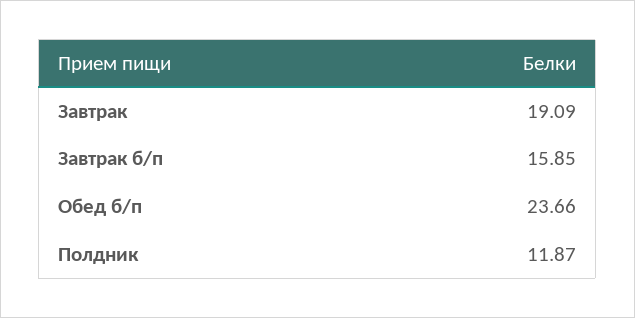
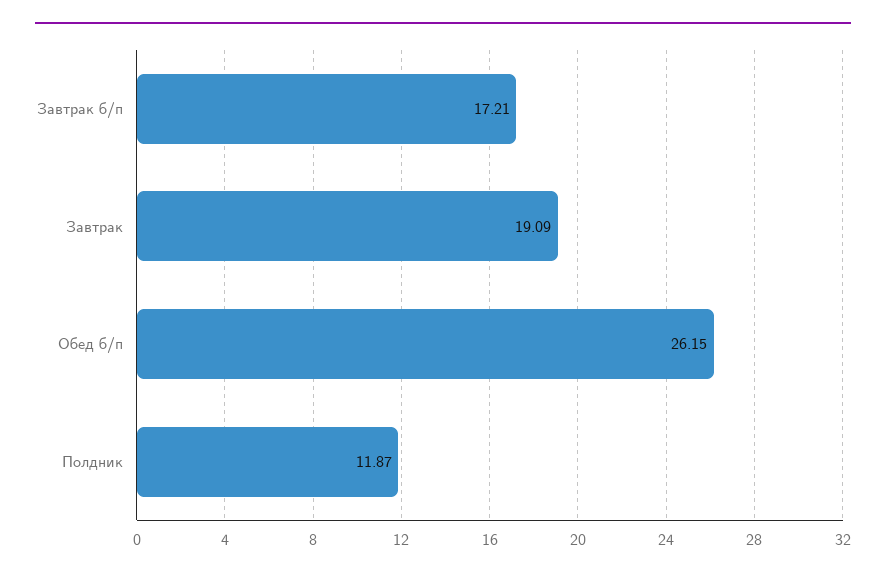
Завтрак б/п: 15.85 -> 17.21
Обед б/п: 23.66 -> 26.15

